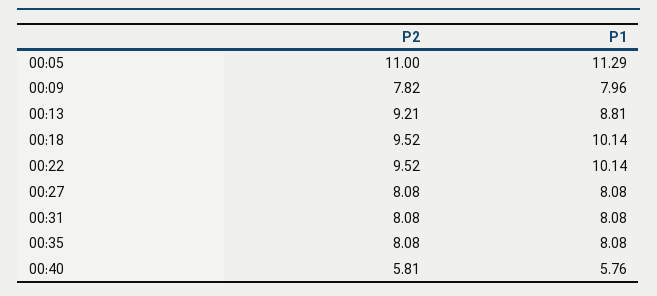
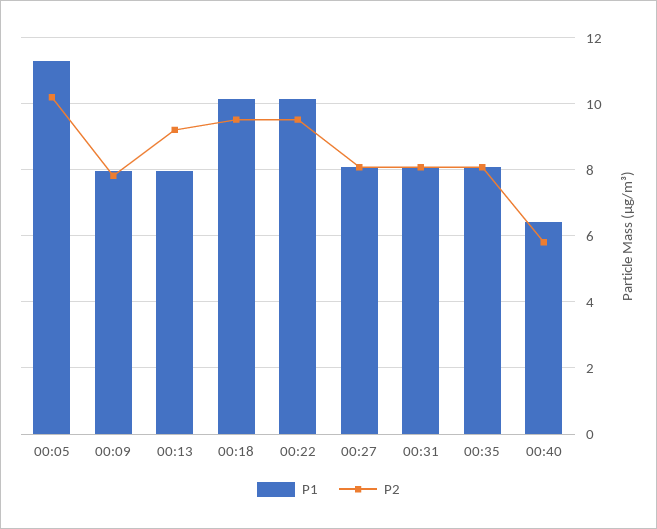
P2, 00:05: 11 -> 10.2
P1, 00:13: 8.81 -> 8
P1, 00:40: 5.76 -> 6.4

